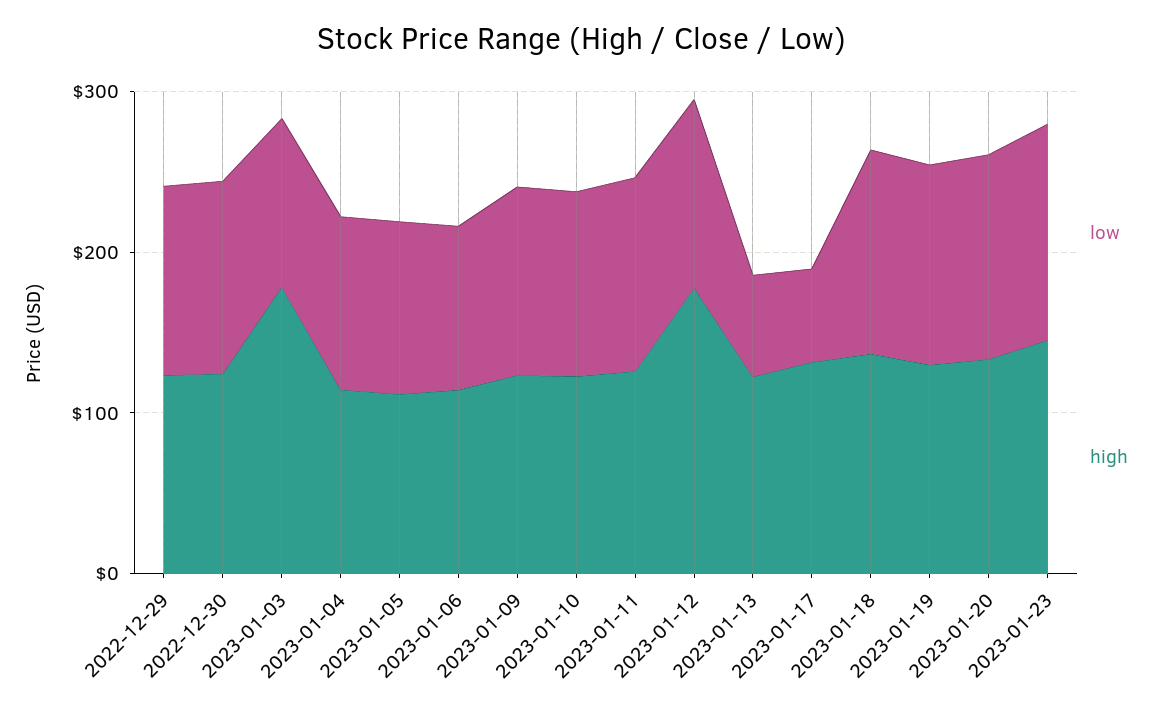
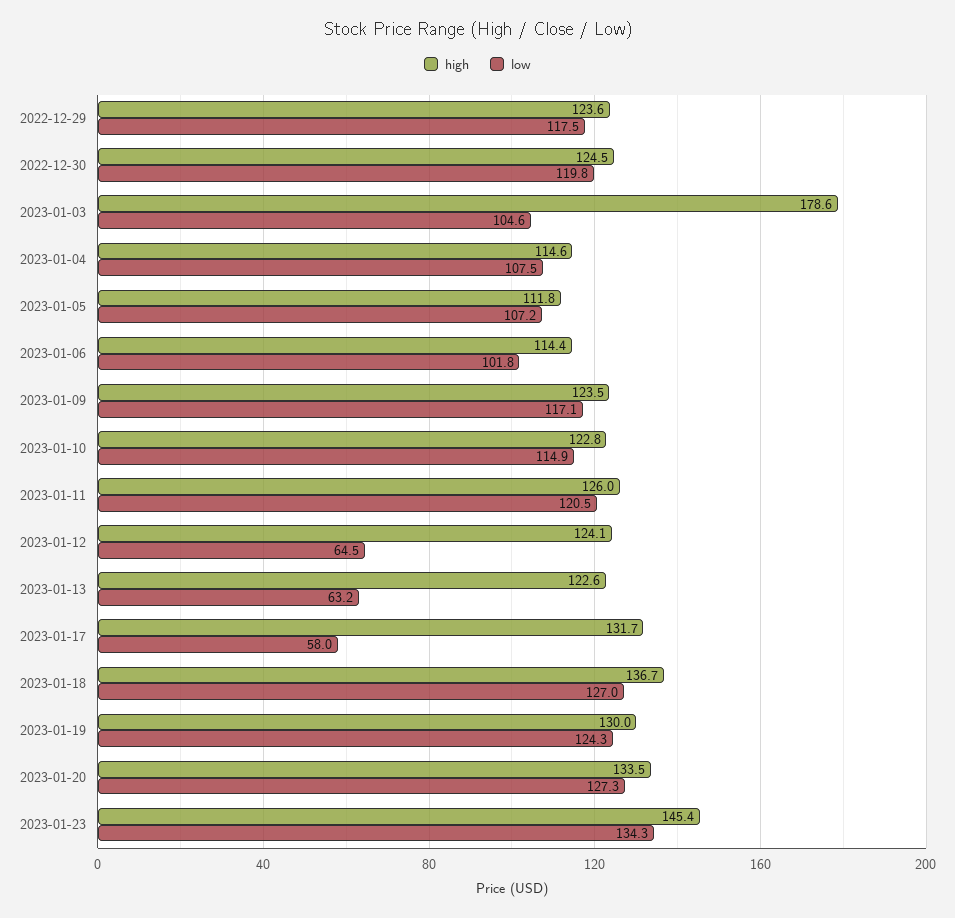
low, 2023-01-12: 120 -> 64.5
high, 2023-01-12: 180 -> 124.1

